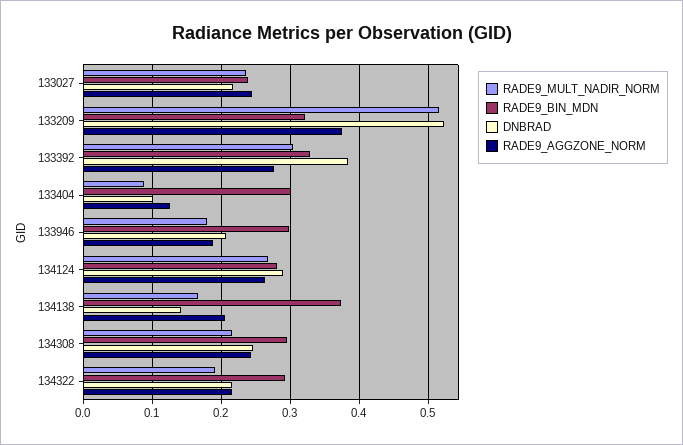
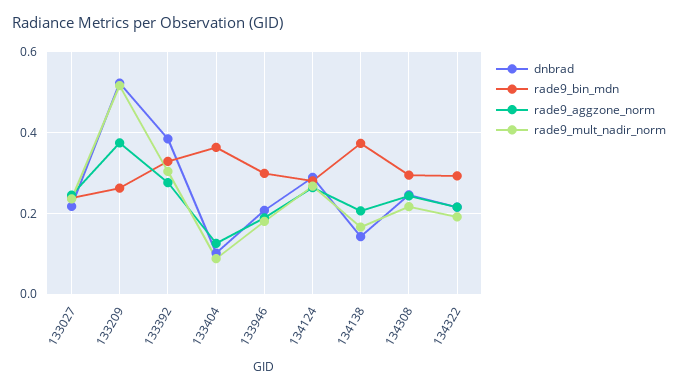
RADE9_BIN_MDN, 133209: 0.32 -> 0.26
RADE9_BIN_MDN, 133404: 0.3 -> 0.36

